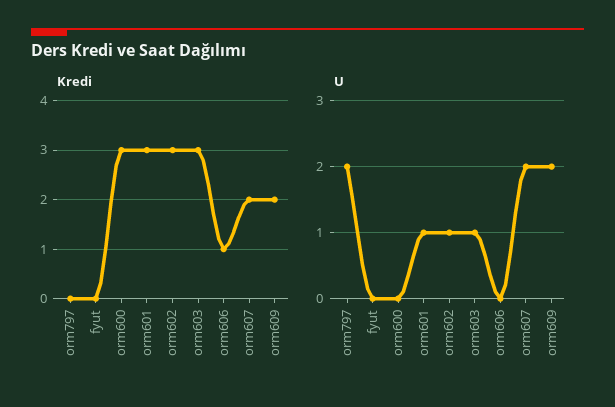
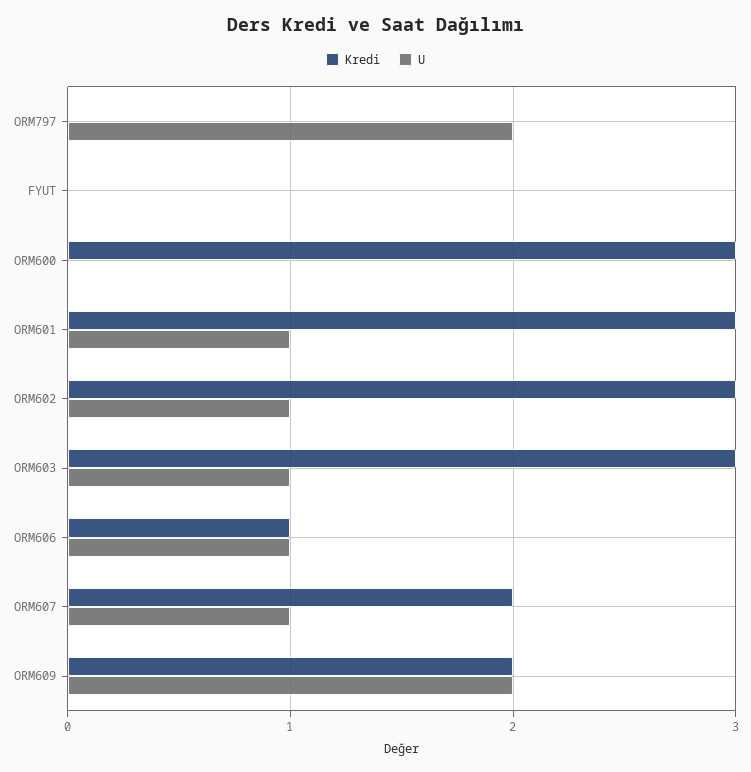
U, orm606: 0 -> 1
U, orm607: 2 -> 1

